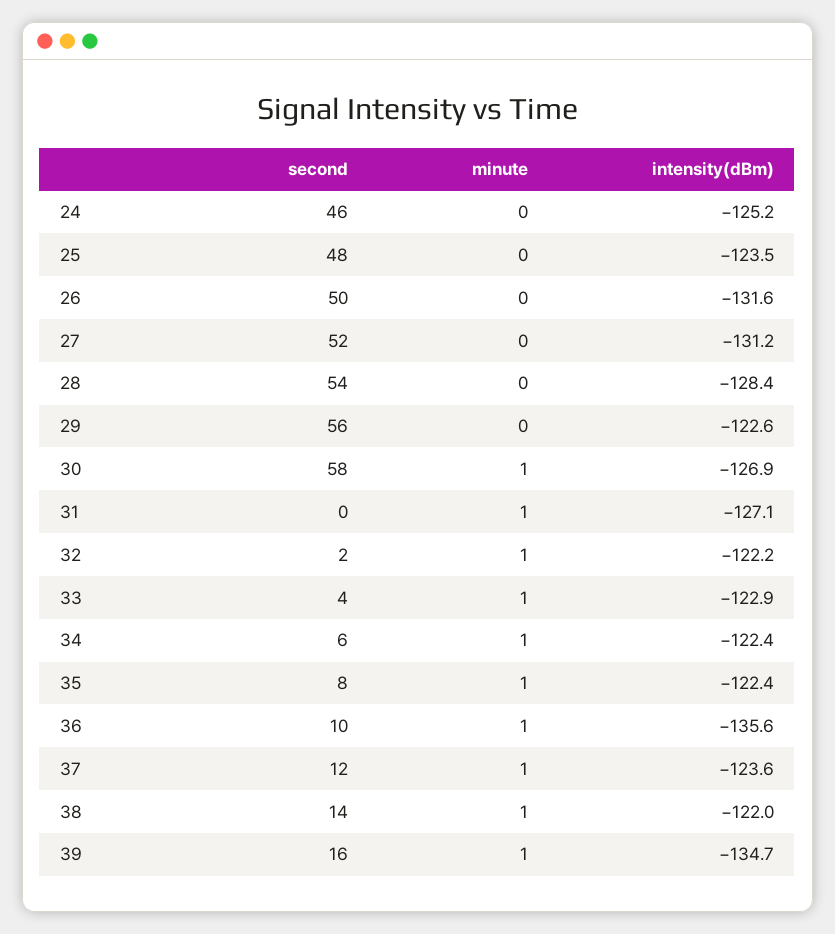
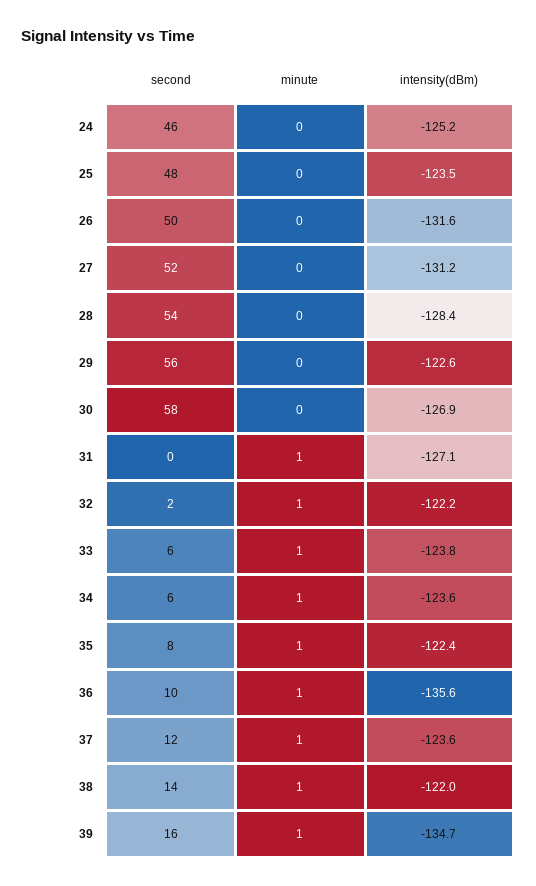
minute, 30: 1 -> 0
second, 33: 4 -> 6
intensity(dBm), 33: -122.9 -> -123.8
intensity(dBm), 34: -122.4 -> -123.6

